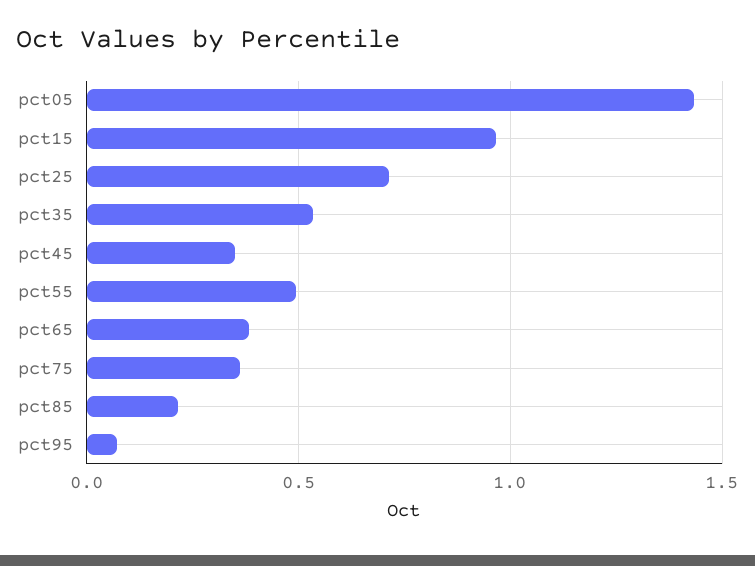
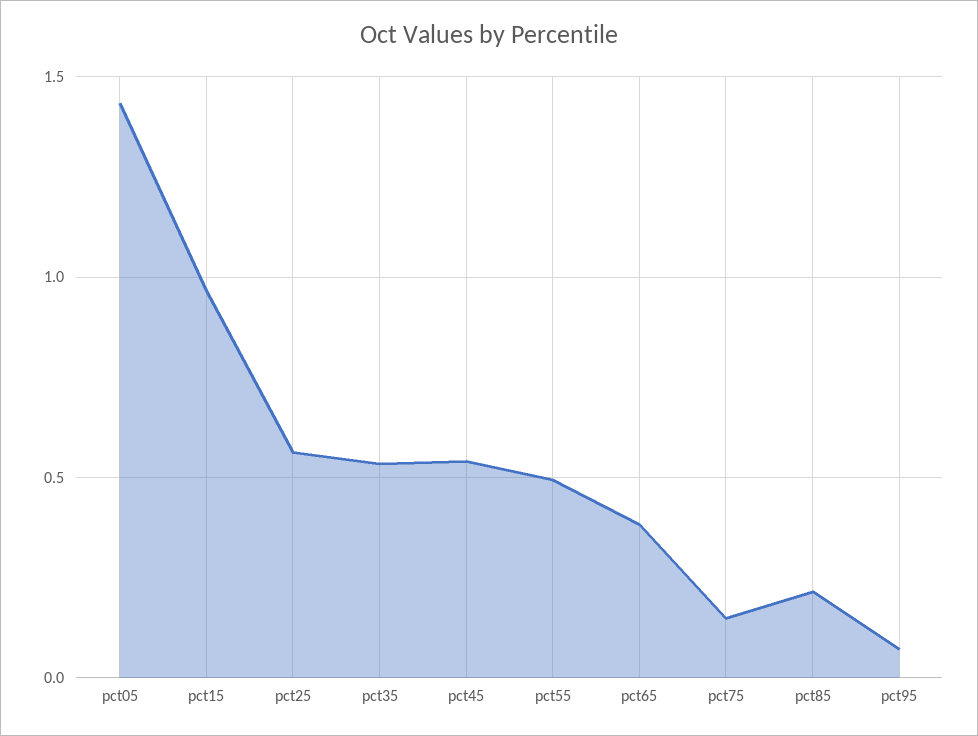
pct25: 0.7 -> 0.55
pct45: 0.35 -> 0.55
pct75: 0.35 -> 0.15

